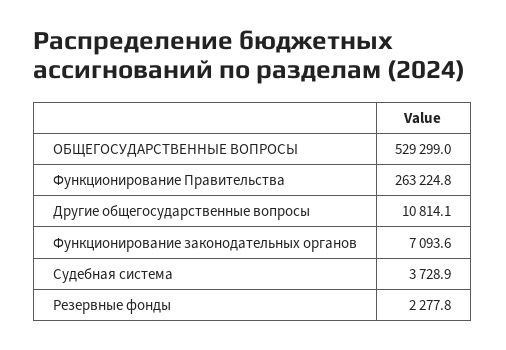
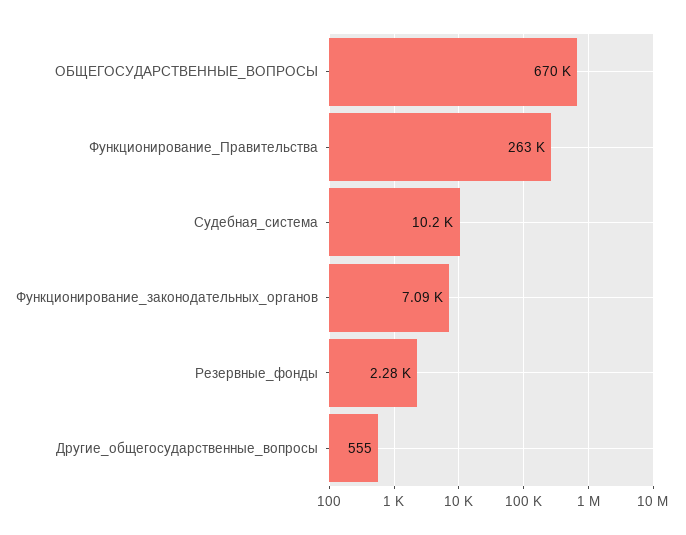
ОБЩЕГОСУДАРСТВЕННЫЕ ВОПРОСЫ: 529299 -> 670000
Другие общегосударственные вопросы: 10814.1 -> 555
Судебная система: 3728.9 -> 10200

